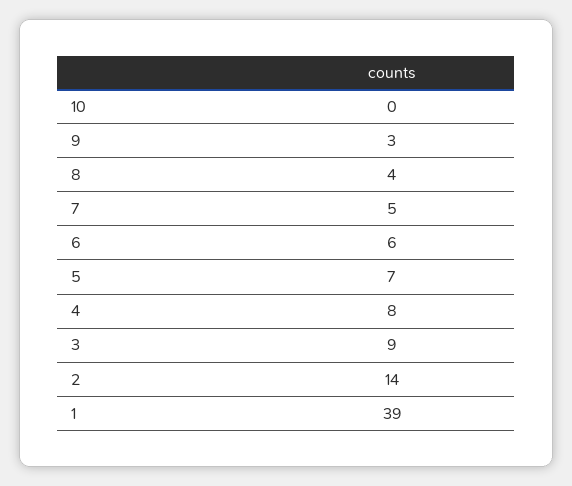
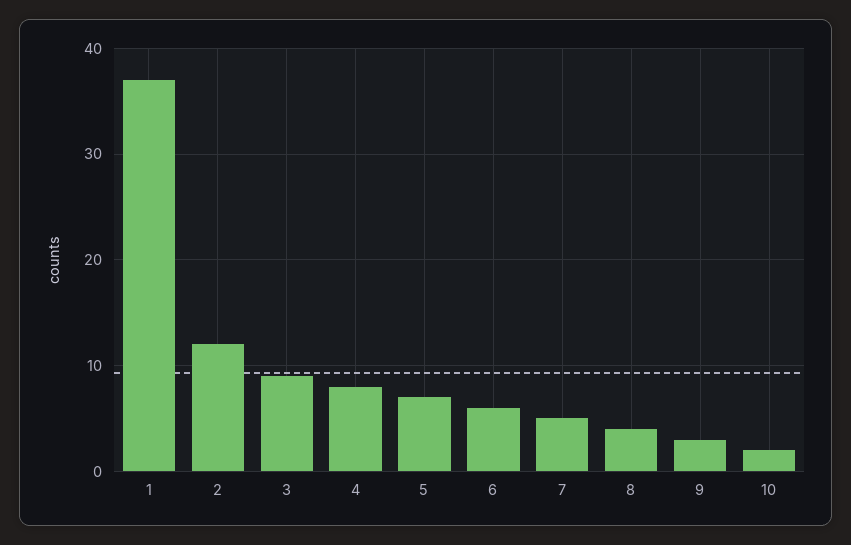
10: 0 -> 2
2: 14 -> 12
1: 39 -> 37

